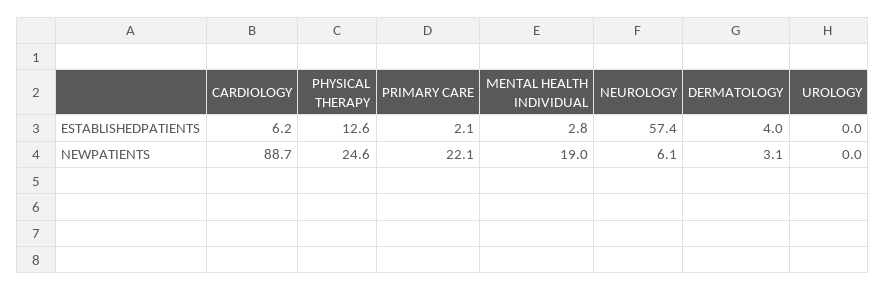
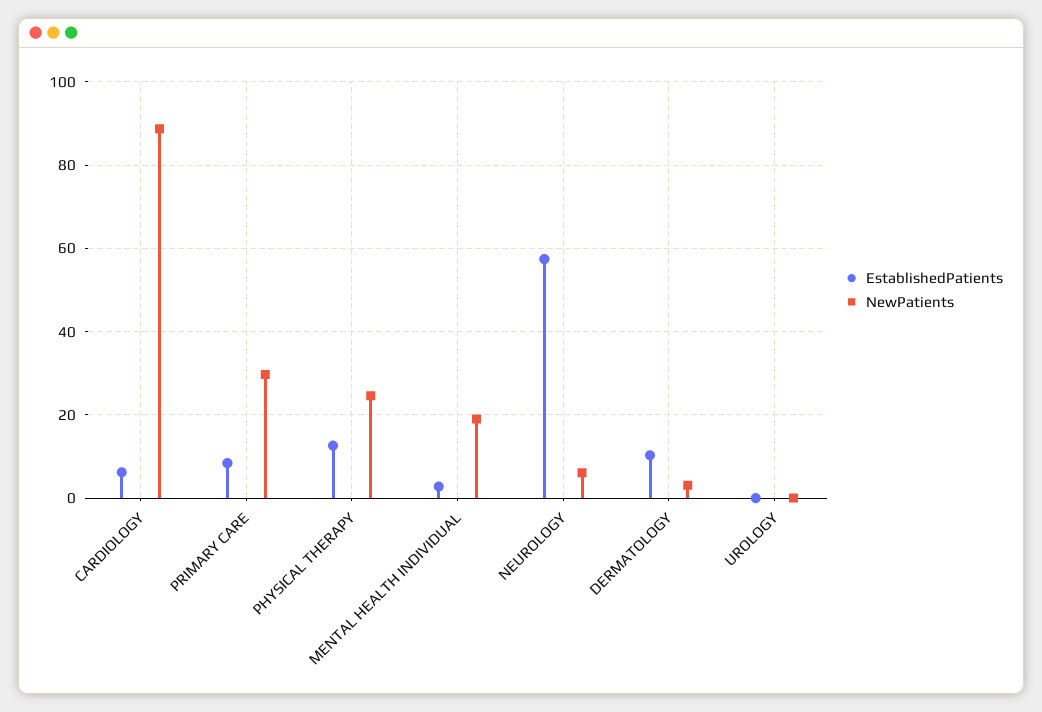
ESTABLISHEDPATIENTS, PRIMARY CARE: 2.1 -> 8
ESTABLISHEDPATIENTS, DERMATOLOGY: 4 -> 10
NEWPATIENTS, PRIMARY CARE: 22.1 -> 30

